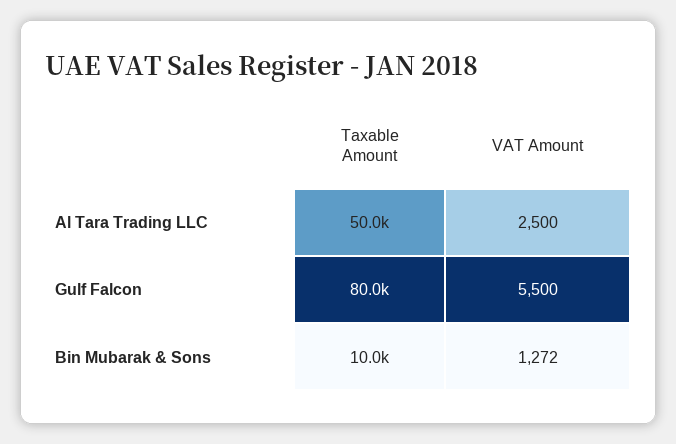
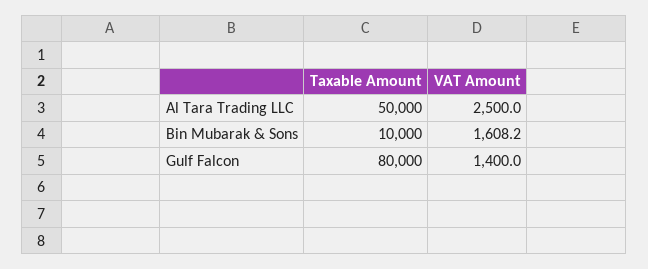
VAT Amount, Gulf Falcon: 5500 -> 1400
VAT Amount, Bin Mubarak & Sons: 1272 -> 1608.2

